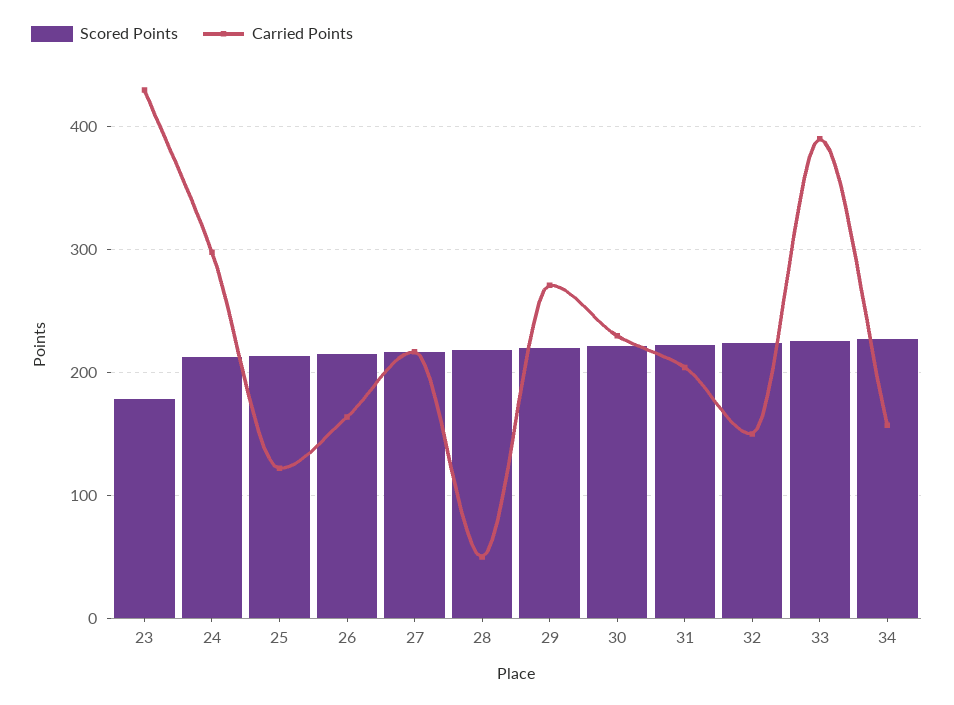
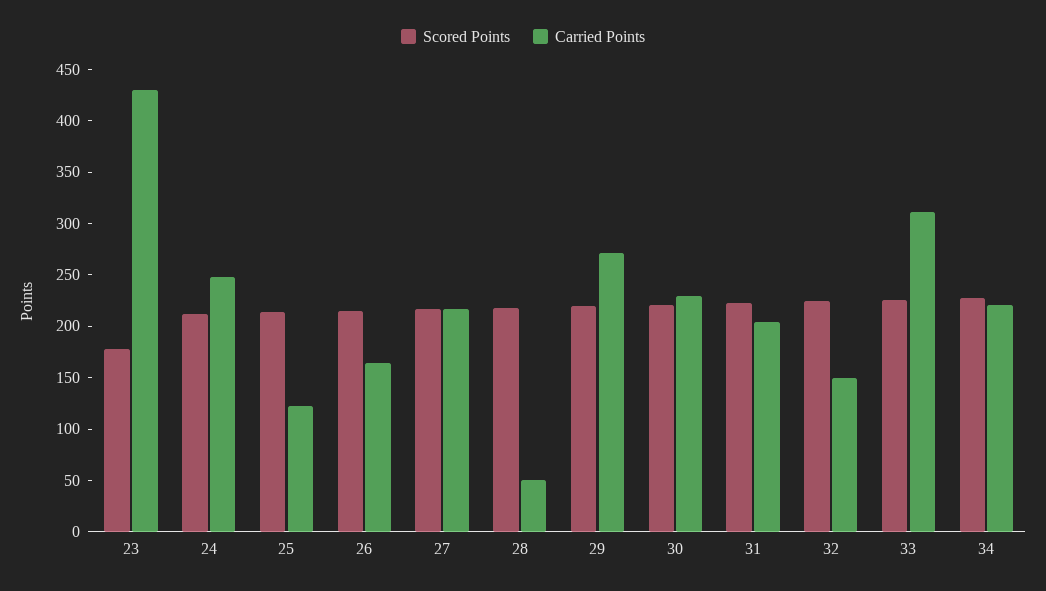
Carried Points, 24: 300 -> 250
Carried Points, 33: 390 -> 310
Carried Points, 34: 160 -> 220

